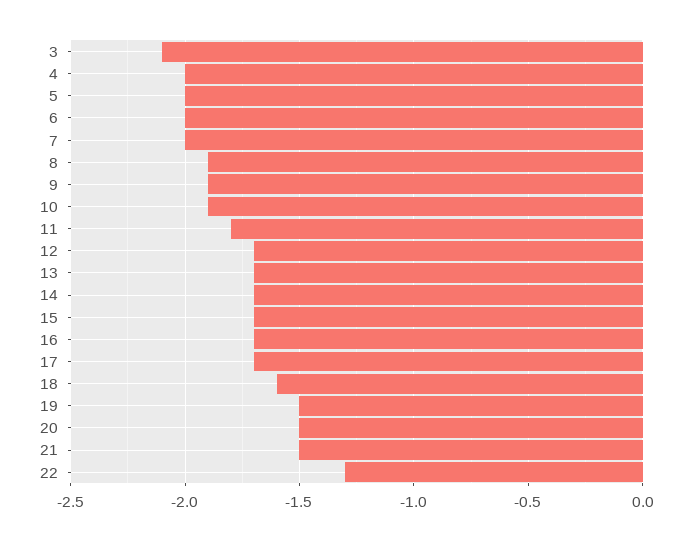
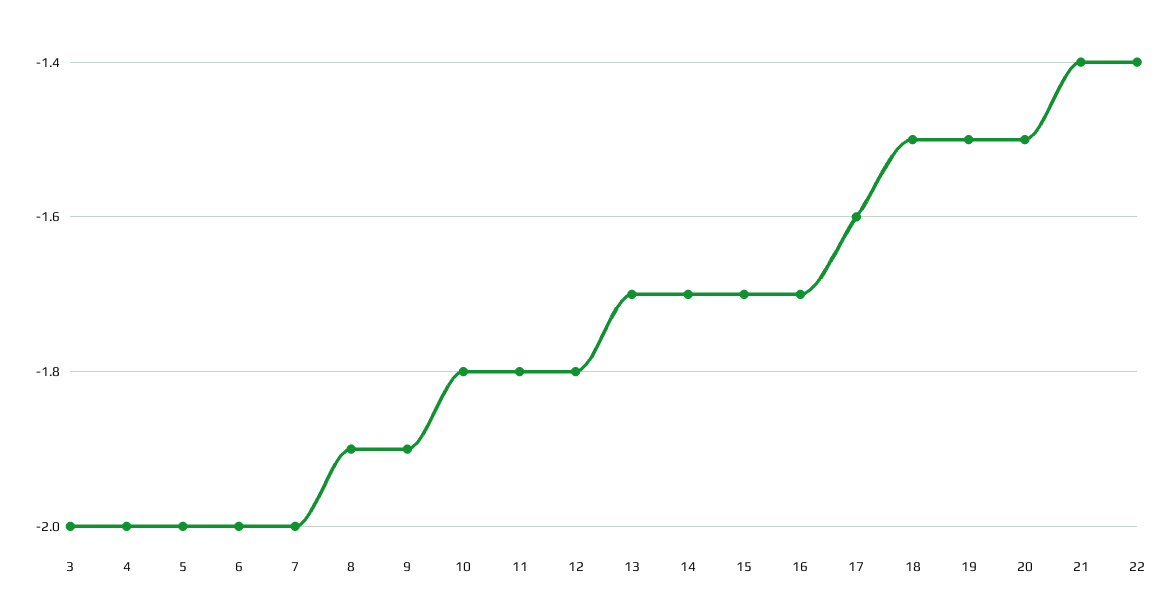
3: -2.1 -> -2
10: -1.9 -> -1.8
12: -1.7 -> -1.8
17: -1.7 -> -1.6
18: -1.6 -> -1.5
21: -1.5 -> -1.4
22: -1.3 -> -1.4

